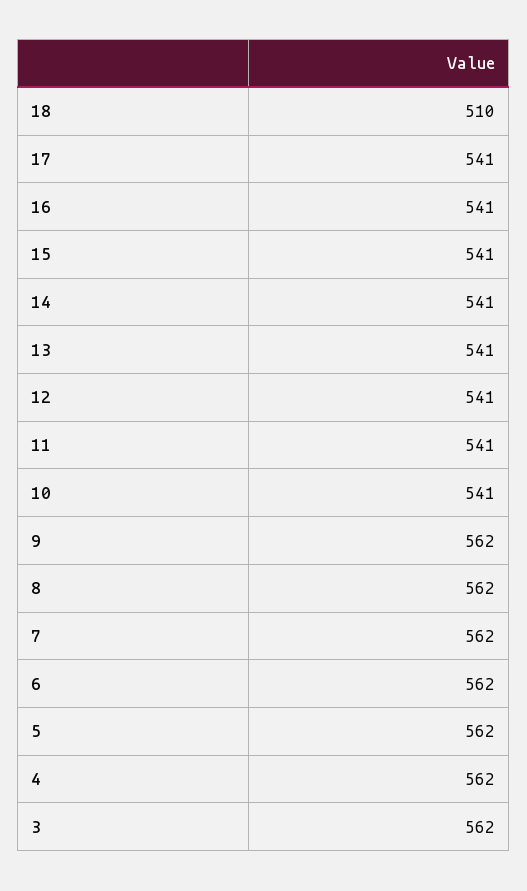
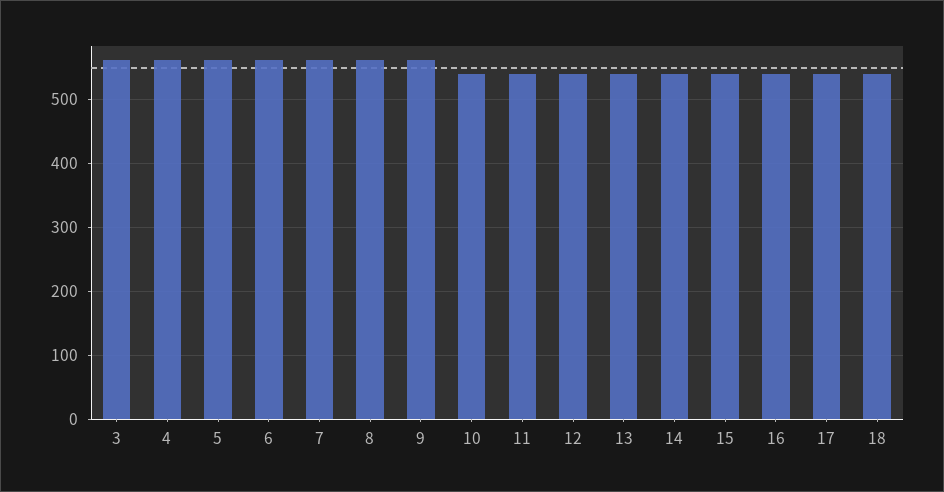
18: 510 -> 540

